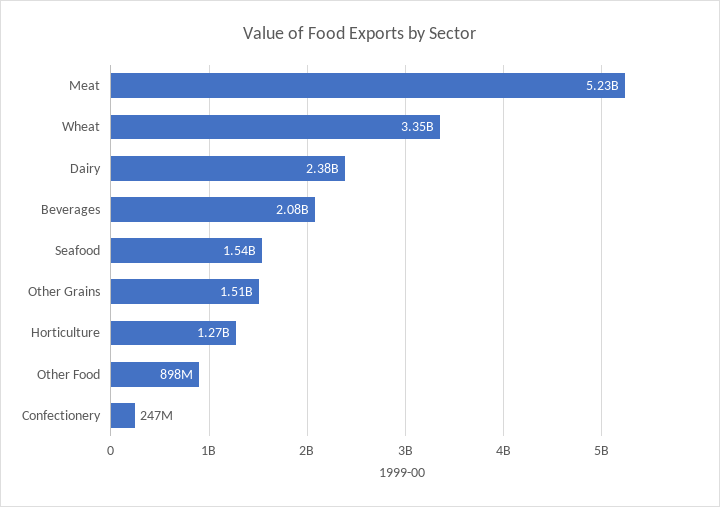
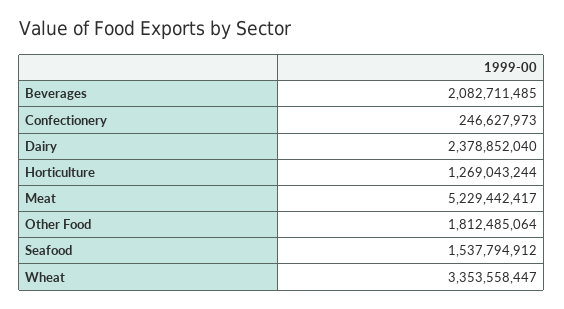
Other Grains: 1510000000 -> none
Other Food: 898000000 -> 1812485064

